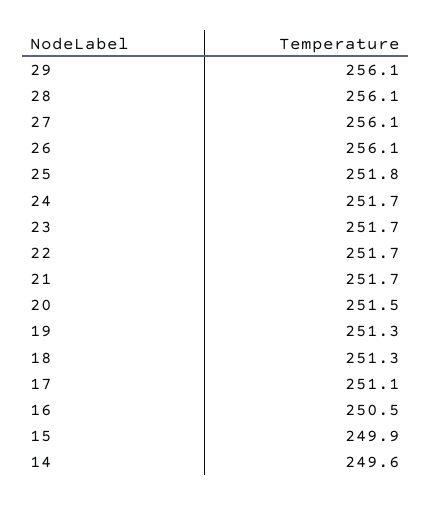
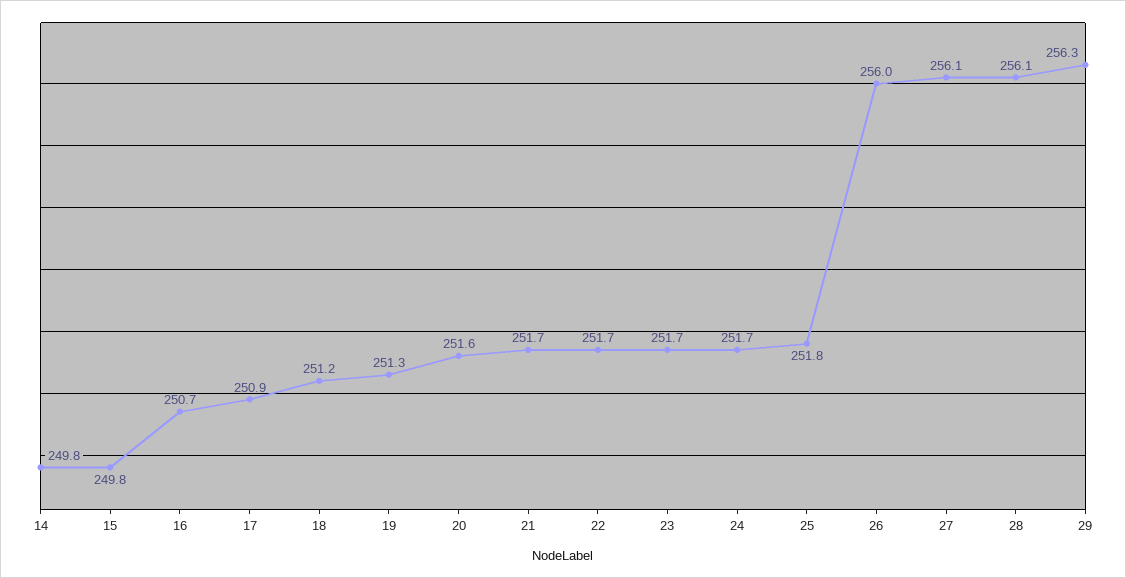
29: 256.1 -> 256.3
26: 256.1 -> 256
20: 251.5 -> 251.6
18: 251.3 -> 251.2
17: 251.1 -> 250.9
16: 250.5 -> 250.7
15: 249.9 -> 249.8
14: 249.6 -> 249.8

